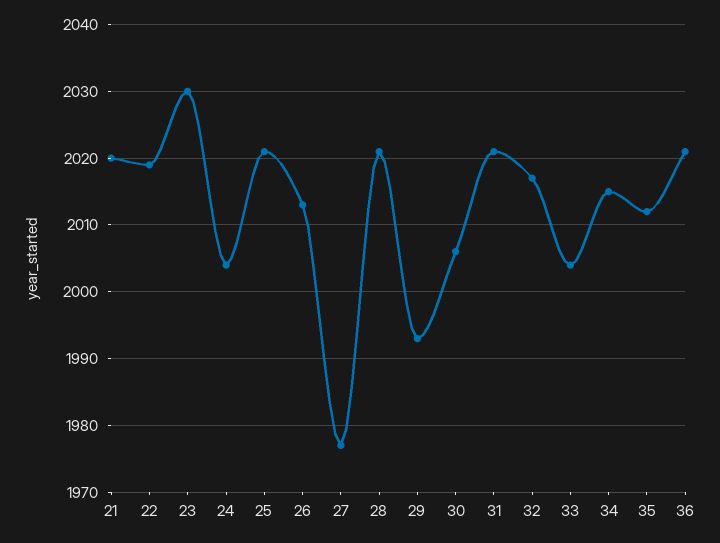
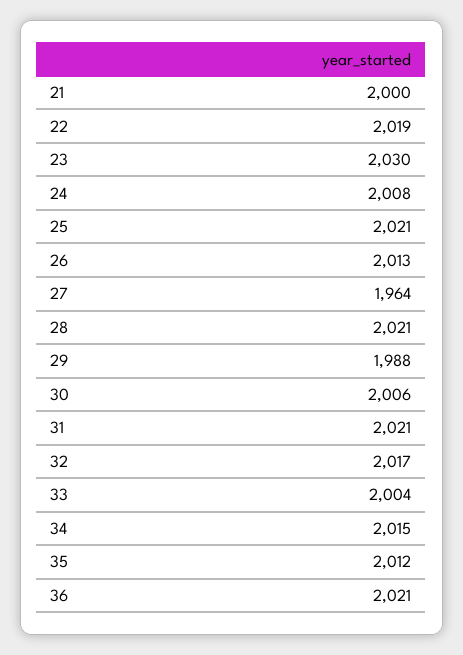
21: 2020 -> 2000
24: 2004 -> 2008
27: 1977 -> 1964
29: 1993 -> 1988

